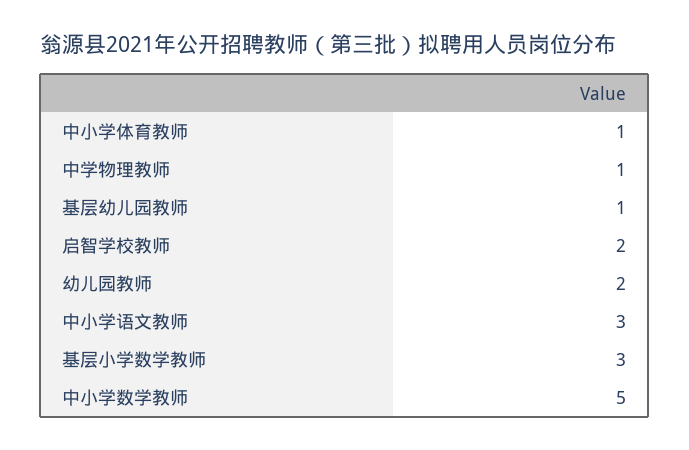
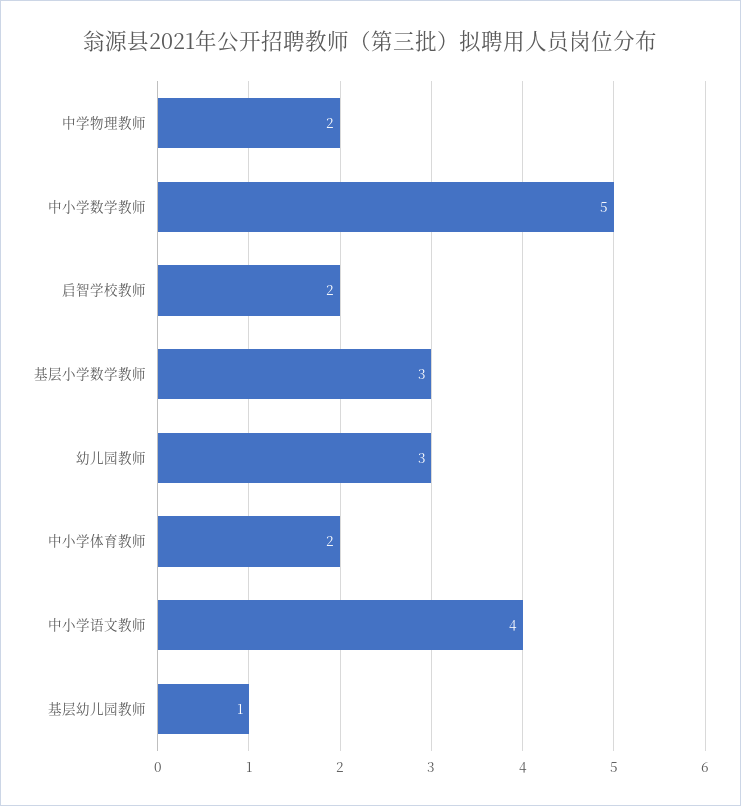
中小学体育教师: 1 -> 2
中学物理教师: 1 -> 2
幼儿园教师: 2 -> 3
中小学语文教师: 3 -> 4

